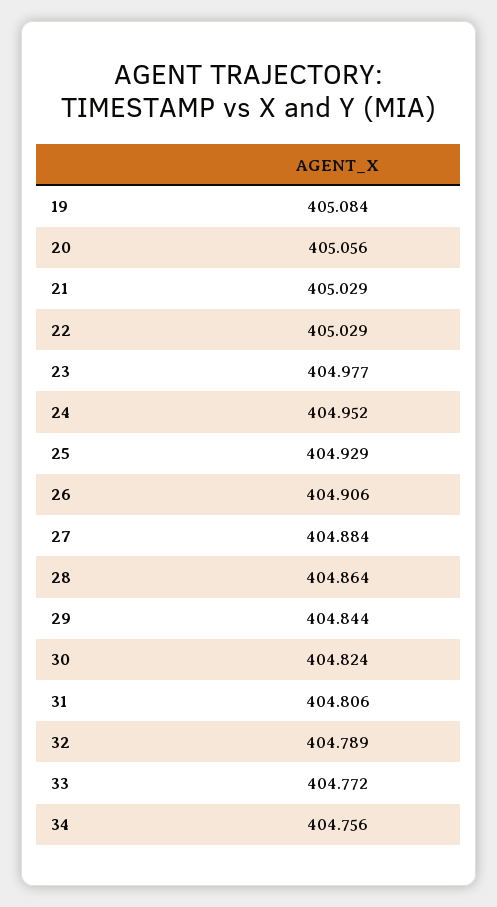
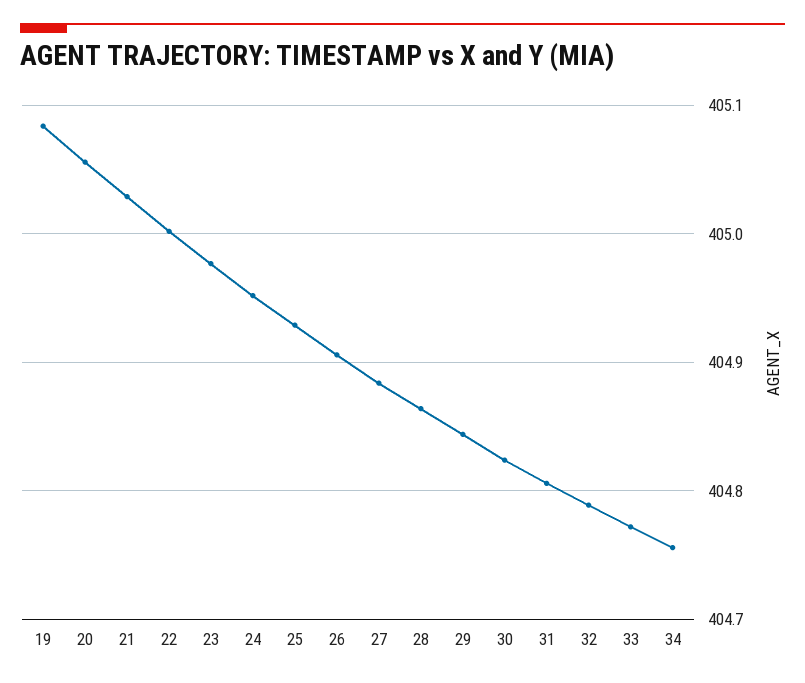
22: 405.029 -> 405

